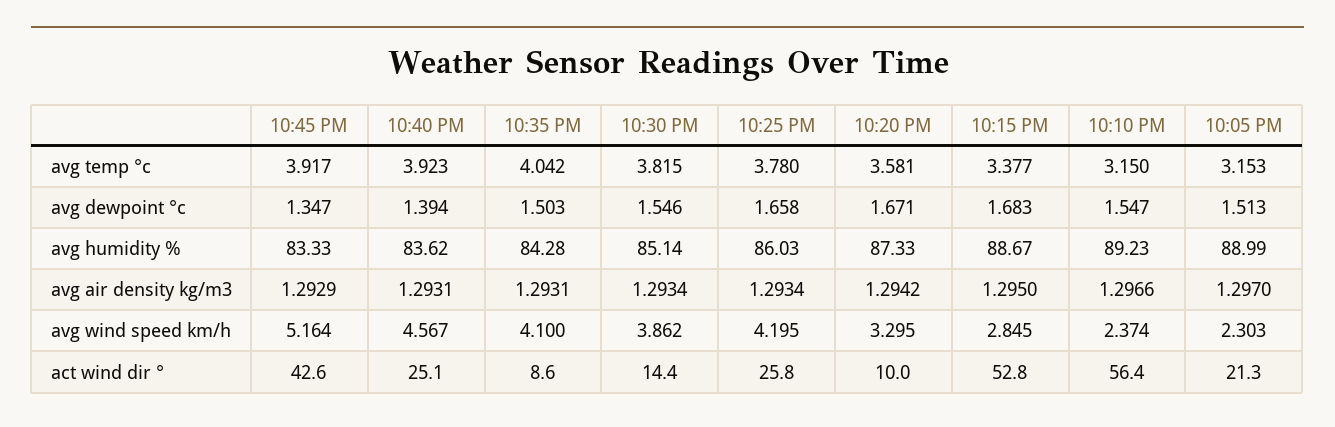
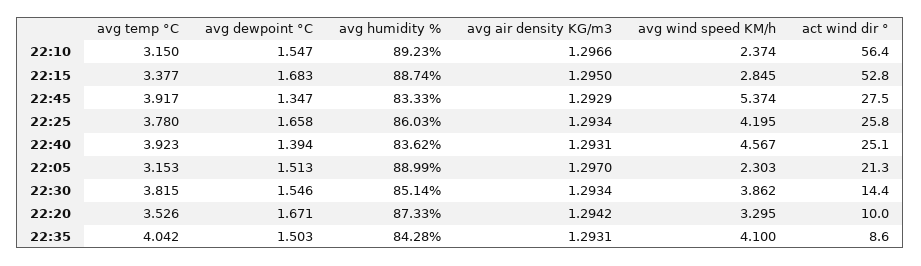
10:20 PM, avg temp °c: 3.581 -> 3.526
10:15 PM, avg humidity %: 88.67 -> 88.74
10:45 PM, avg wind speed km/h: 5.164 -> 5.374
10:45 PM, act wind dir °: 42.6 -> 27.5

